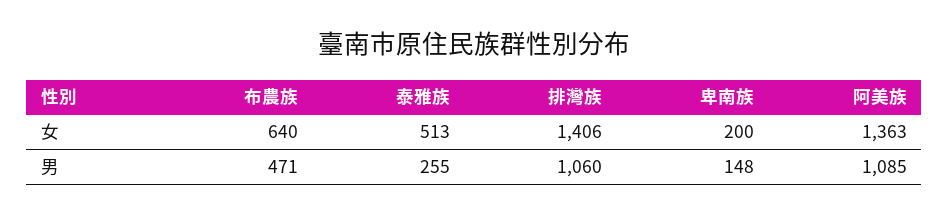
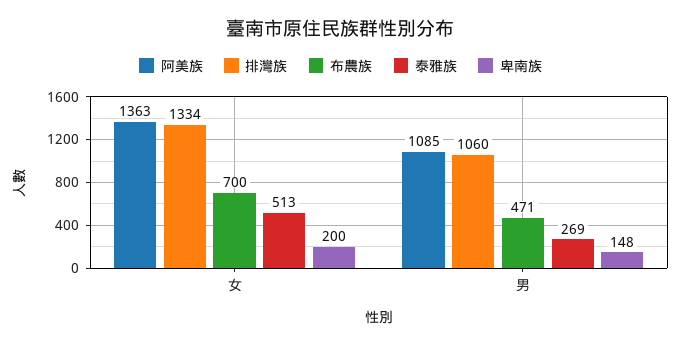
布農族, 女: 640 -> 700
排灣族, 女: 1406 -> 1334
泰雅族, 男: 255 -> 269

